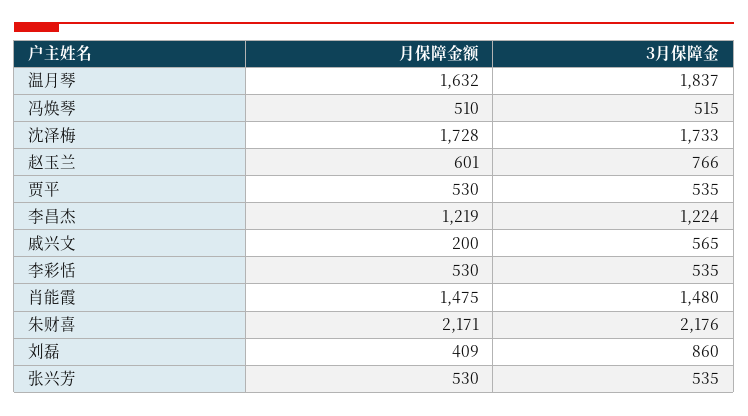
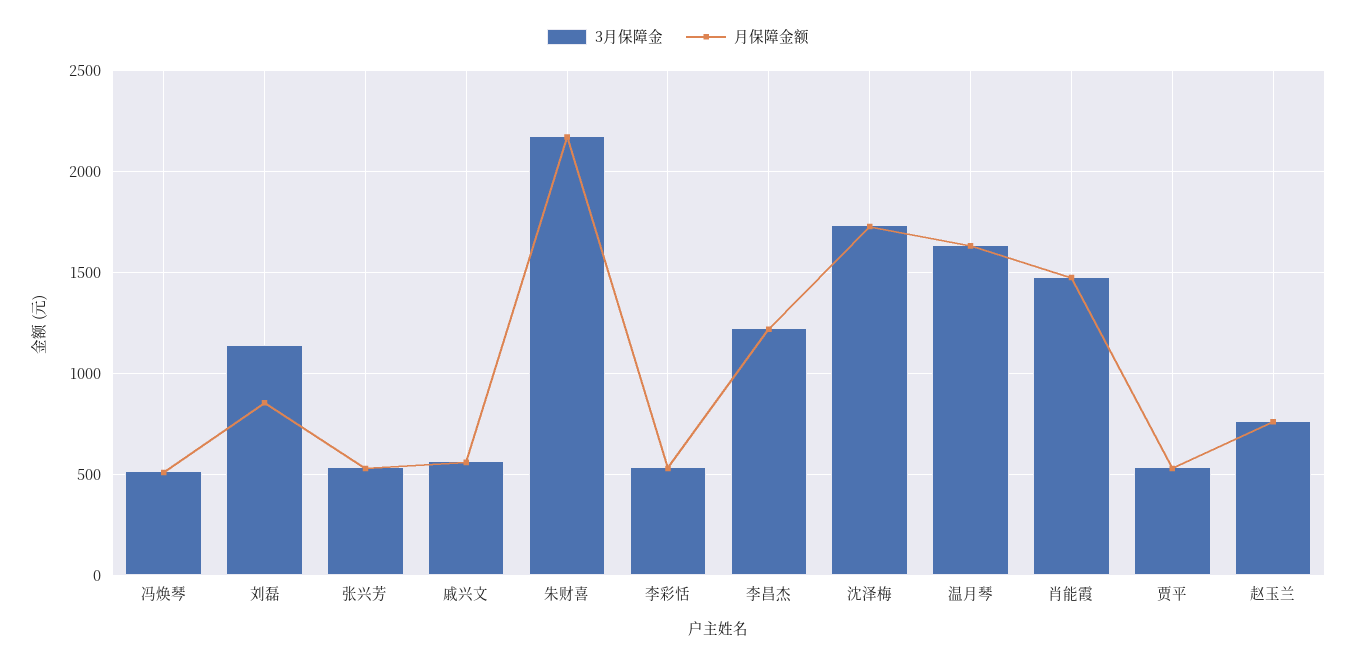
3月保障金, 温月琴: 1837 -> 1650
月保障金额, 赵玉兰: 601 -> 750
月保障金额, 戚兴文: 200 -> 550
月保障金额, 刘磊: 409 -> 850
3月保障金, 刘磊: 860 -> 1150

